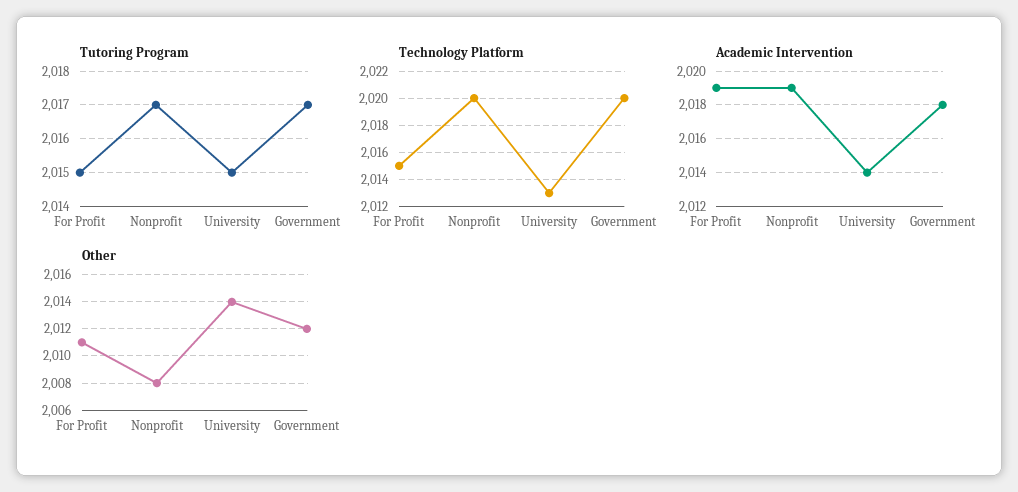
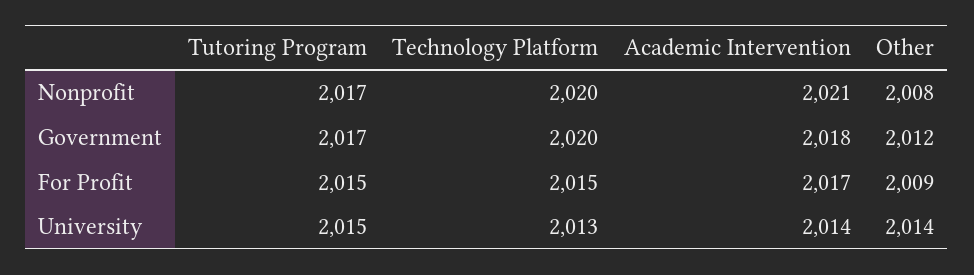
Academic Intervention, For Profit: 2019 -> 2017
Academic Intervention, Nonprofit: 2019 -> 2021
Other, For Profit: 2011 -> 2009

